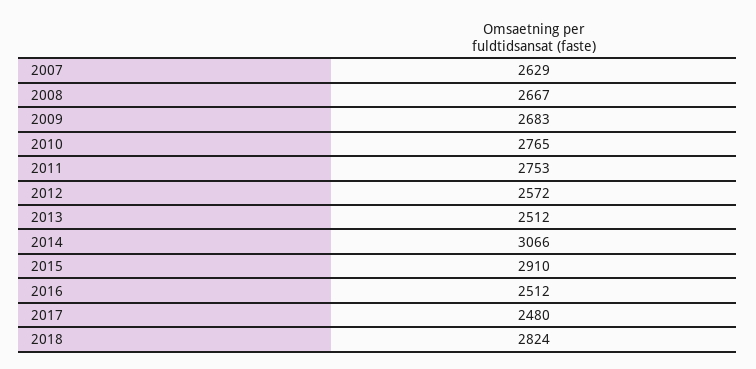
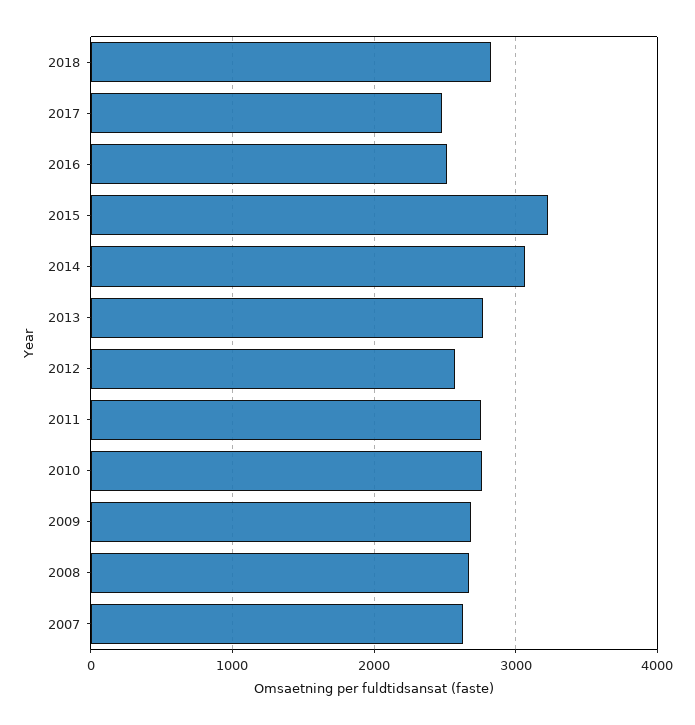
2013: 2512 -> 2800
2015: 2910 -> 3200

